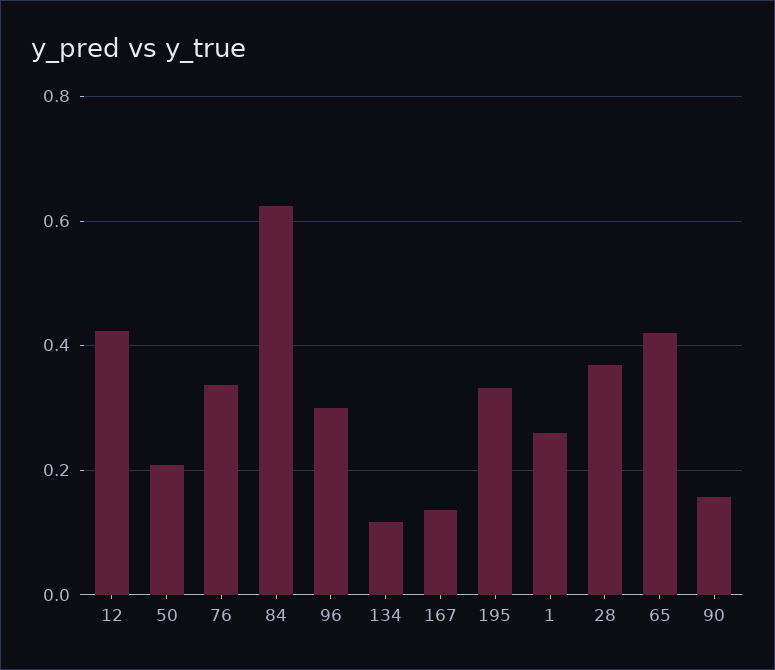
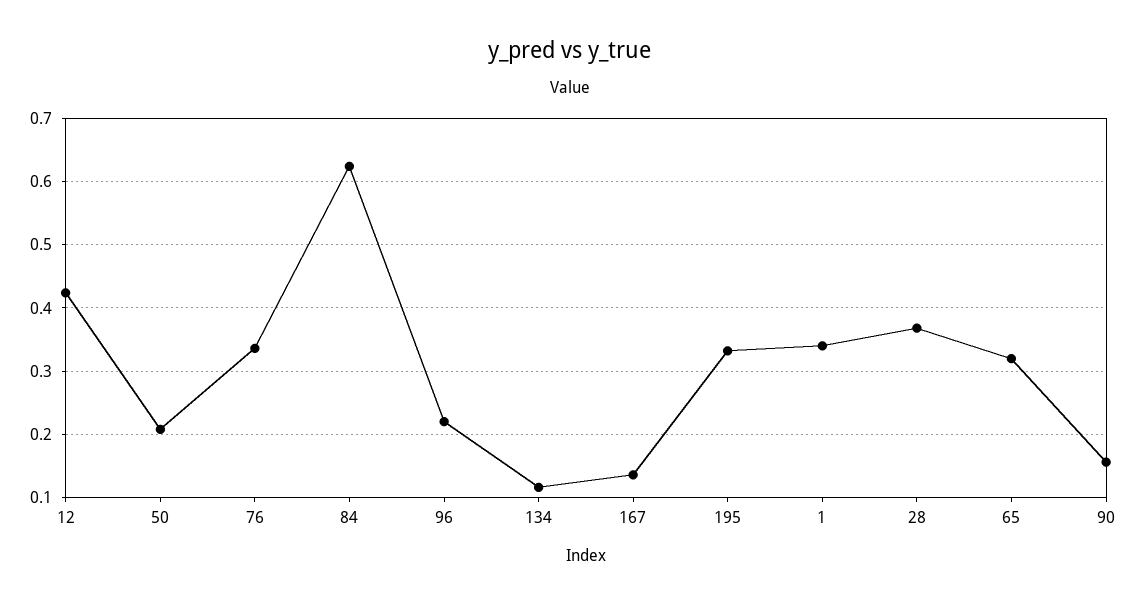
96: 0.3 -> 0.22
1: 0.26 -> 0.34
65: 0.42 -> 0.32

